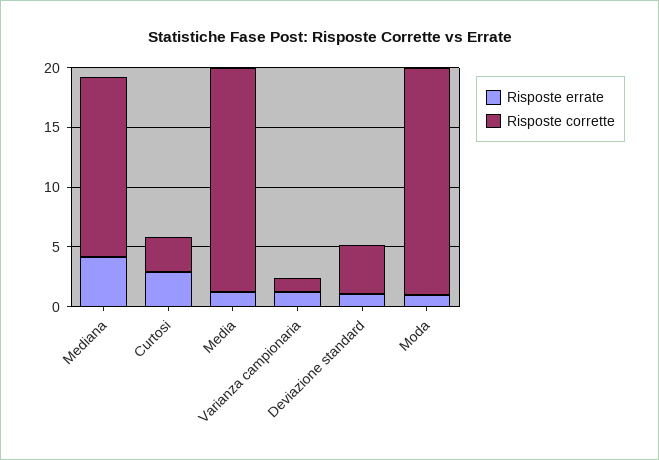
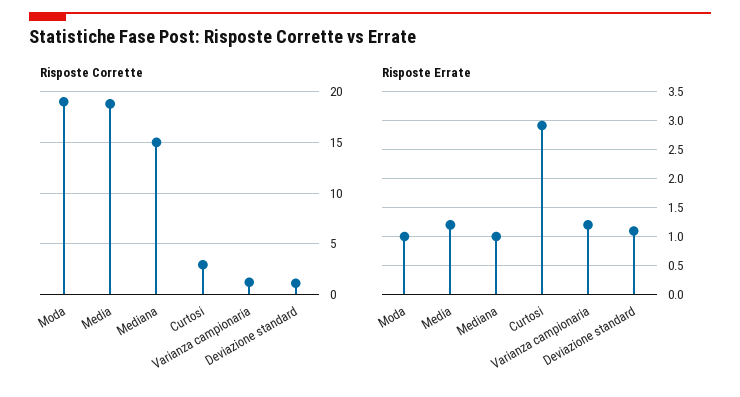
Risposte errate, Mediana: 4 -> 1
Risposte corrette, Deviazione standard: 4 -> 1

